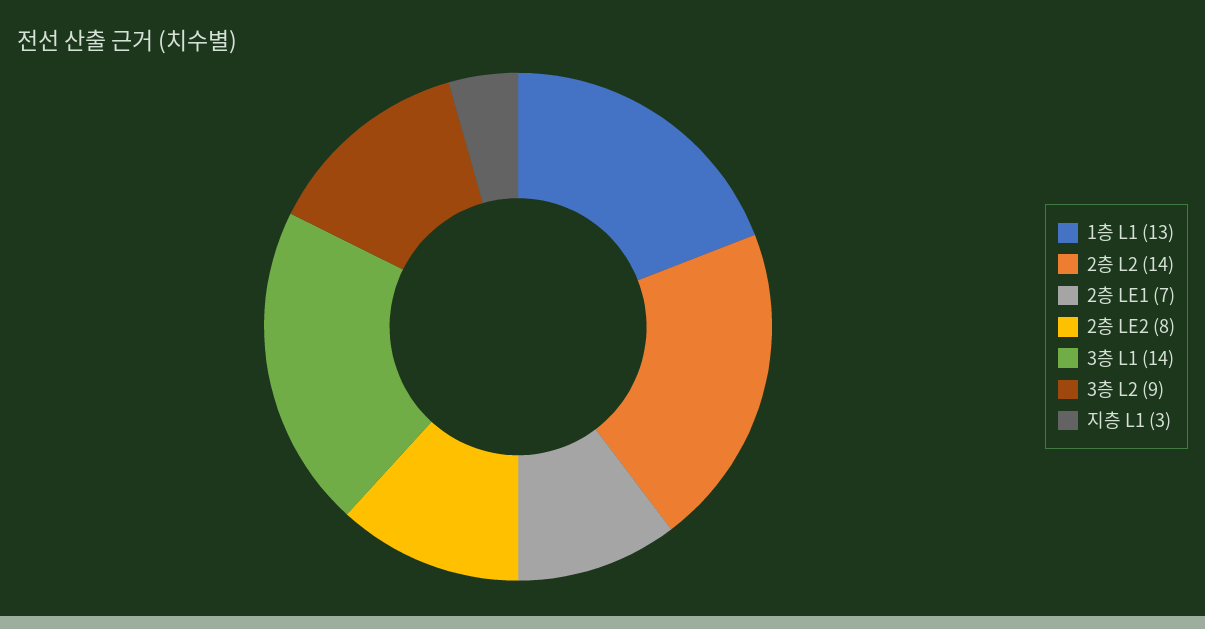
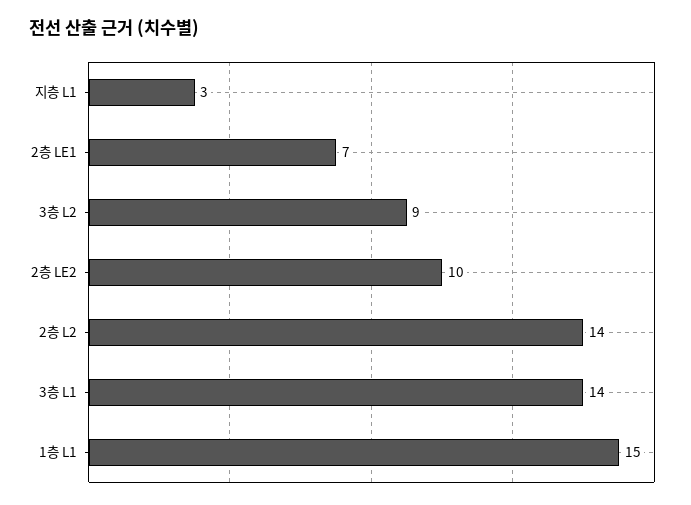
1층 L1: 13 -> 15
2층 LE2: 8 -> 10

